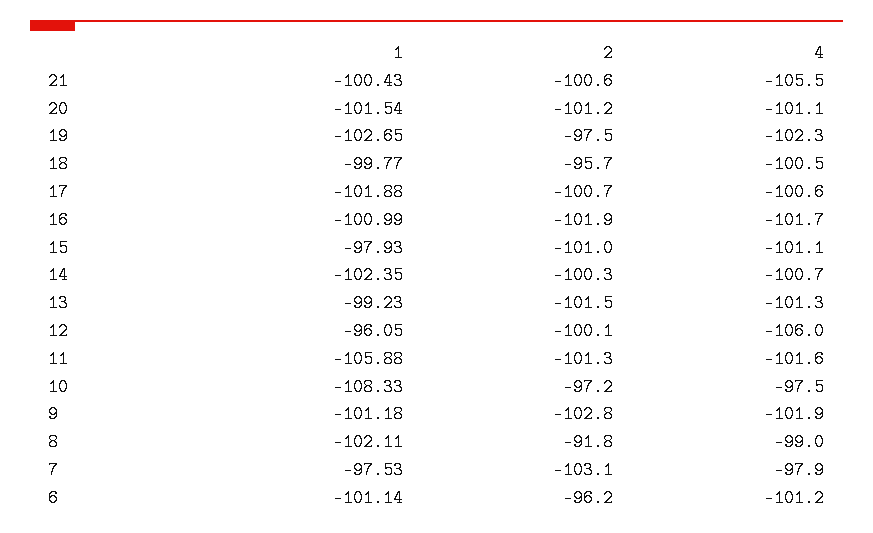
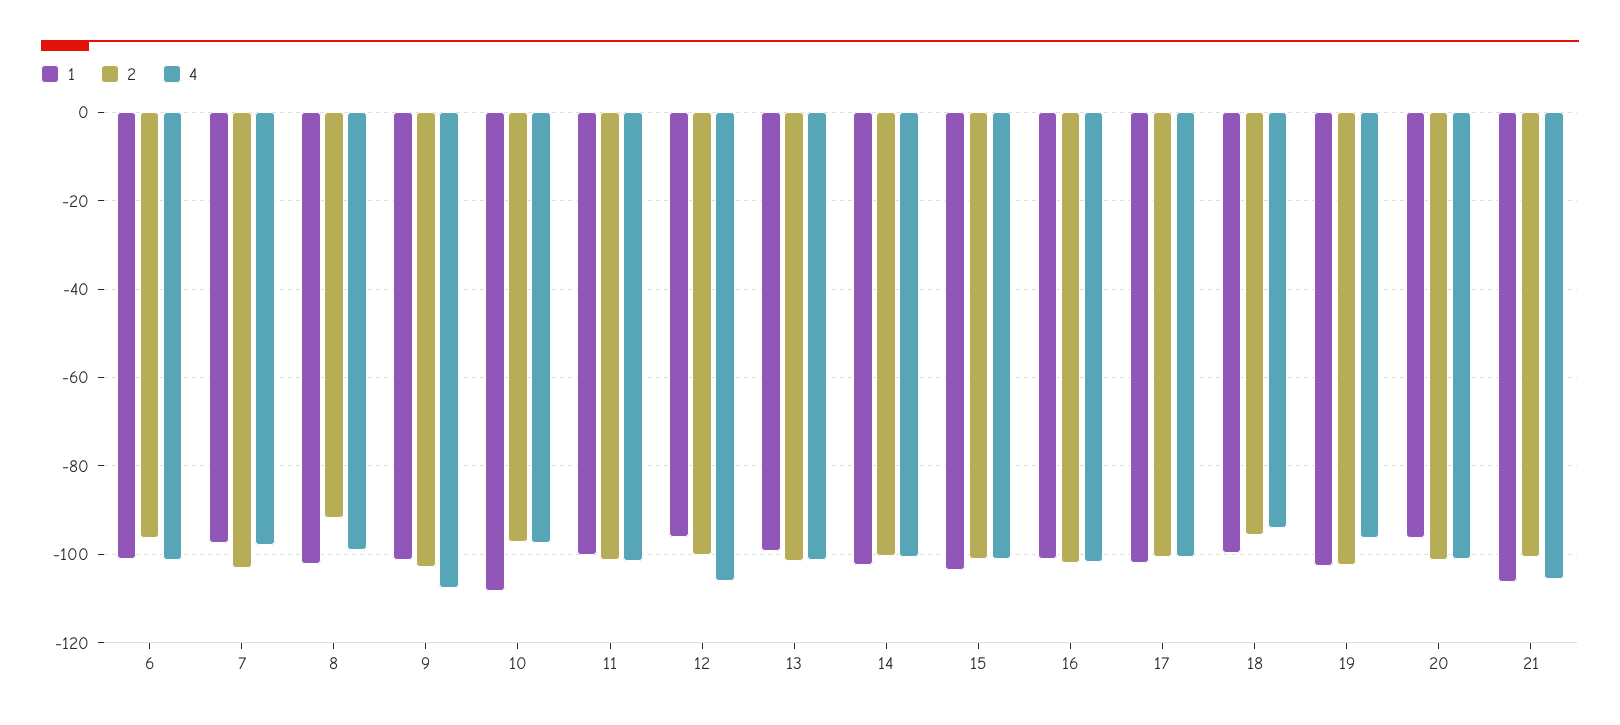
1, 21: -100.43 -> -106
1, 20: -101.54 -> -96
2, 19: -97.5 -> -102
4, 19: -102.3 -> -96
4, 18: -100.5 -> -94
1, 15: -97.93 -> -104
1, 11: -105.88 -> -100
4, 9: -101.9 -> -108

